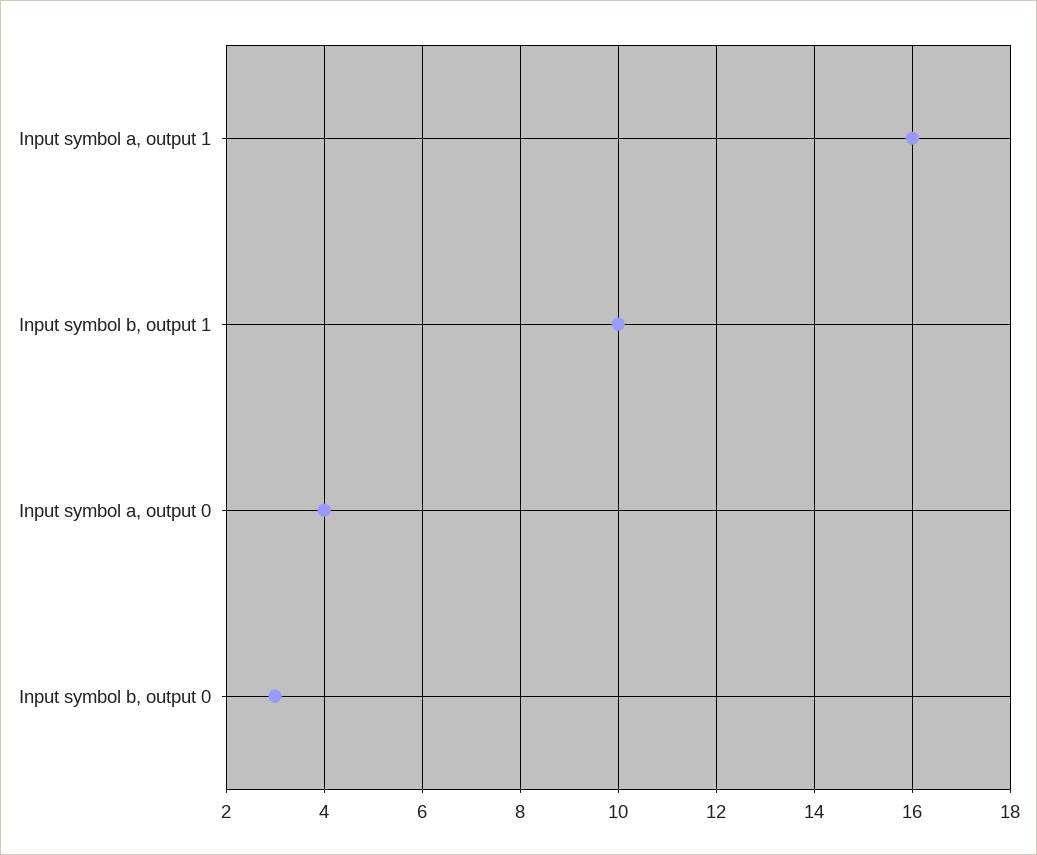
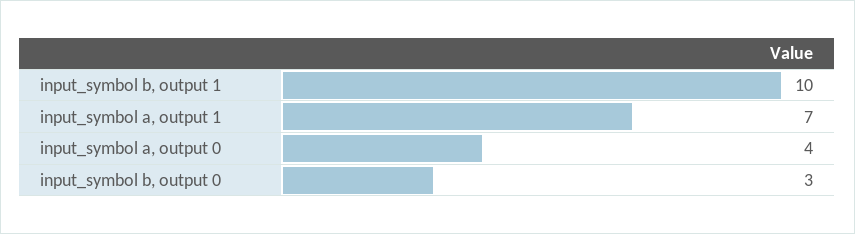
Input symbol a, output 1: 16 -> 7

